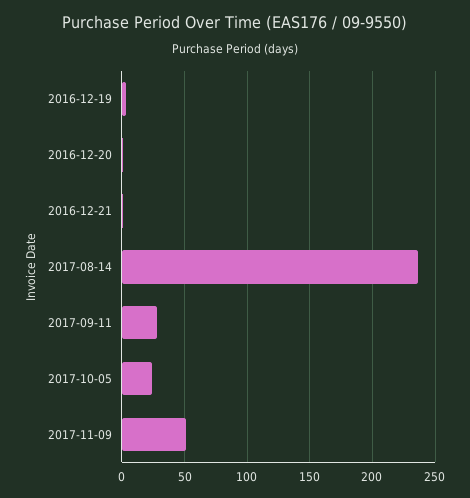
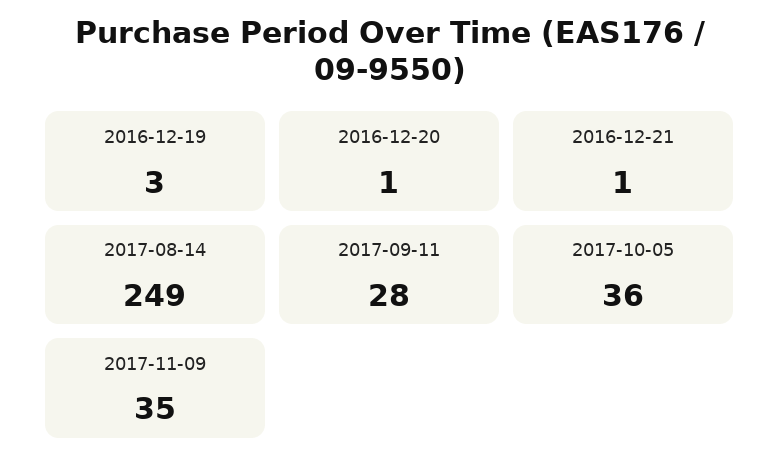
2017-08-14: 235 -> 249
2017-10-05: 25 -> 36
2017-11-09: 50 -> 35

